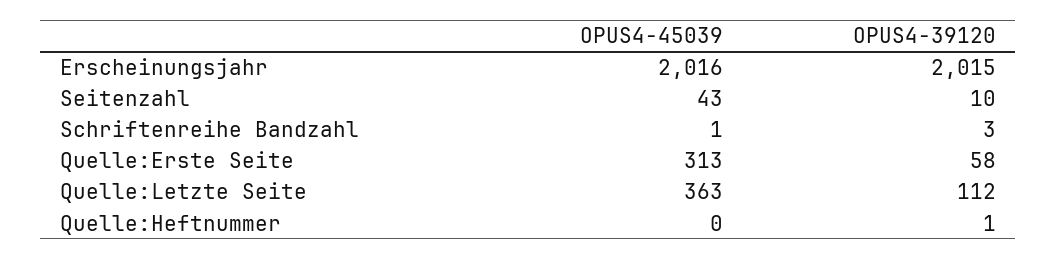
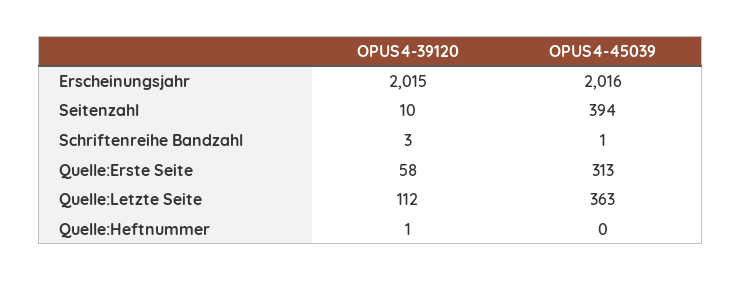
OPUS4-45039, Seitenzahl: 43 -> 394

